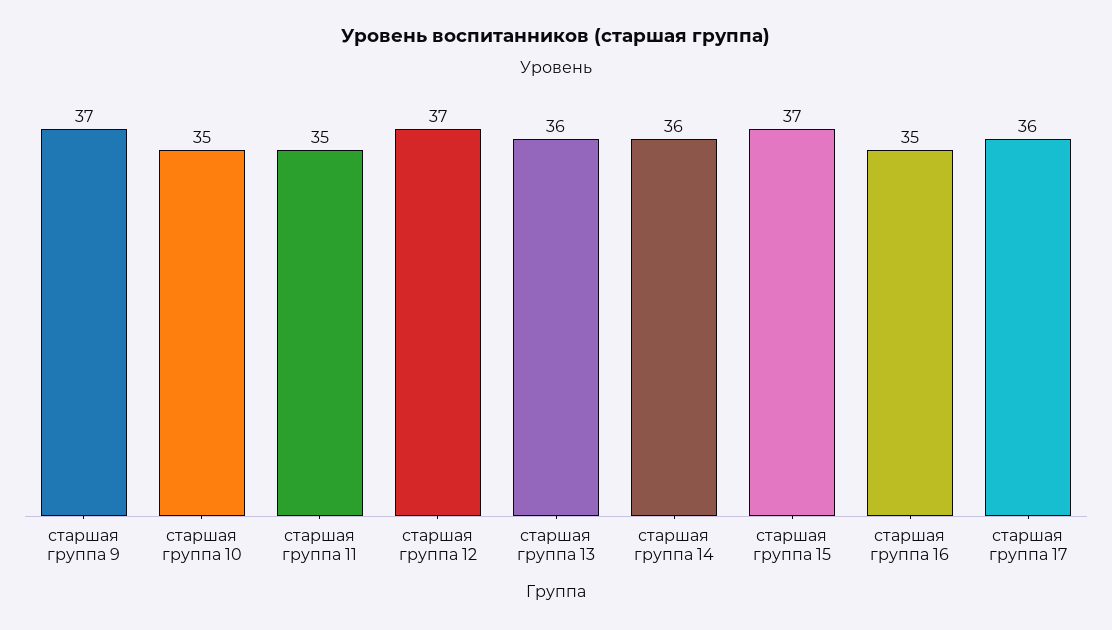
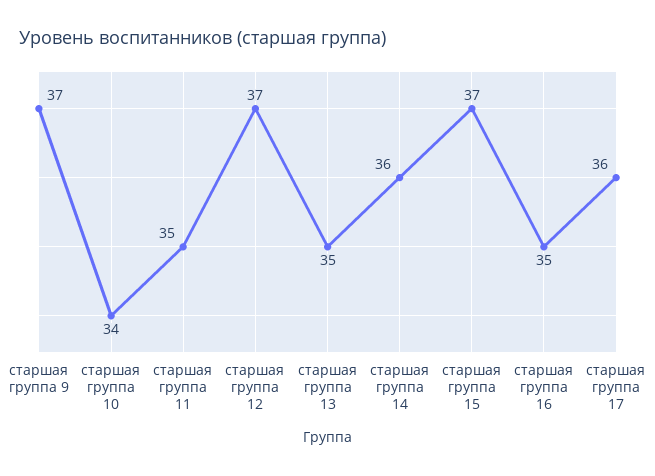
старшая группа 10: 35 -> 34
старшая группа 13: 36 -> 35

